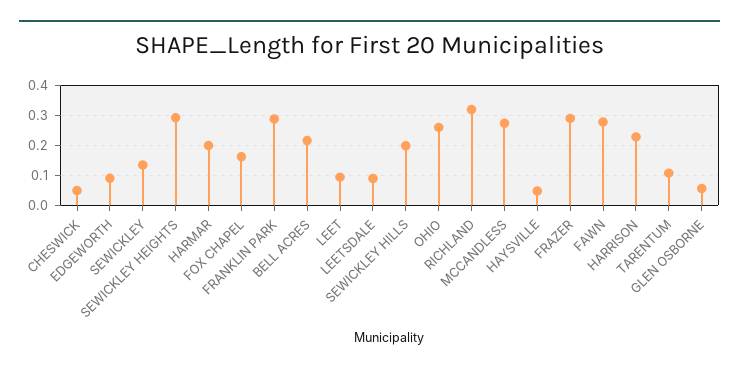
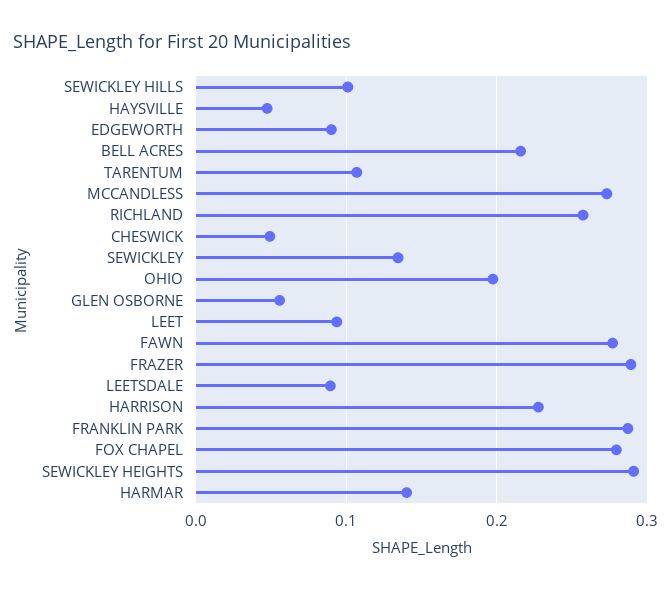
HARMAR: 0.2 -> 0.14
FOX CHAPEL: 0.16 -> 0.28
SEWICKLEY HILLS: 0.2 -> 0.1
OHIO: 0.26 -> 0.2
RICHLAND: 0.32 -> 0.26

